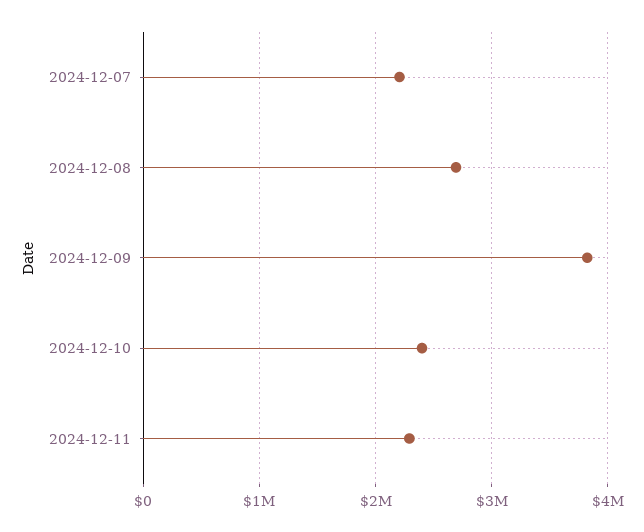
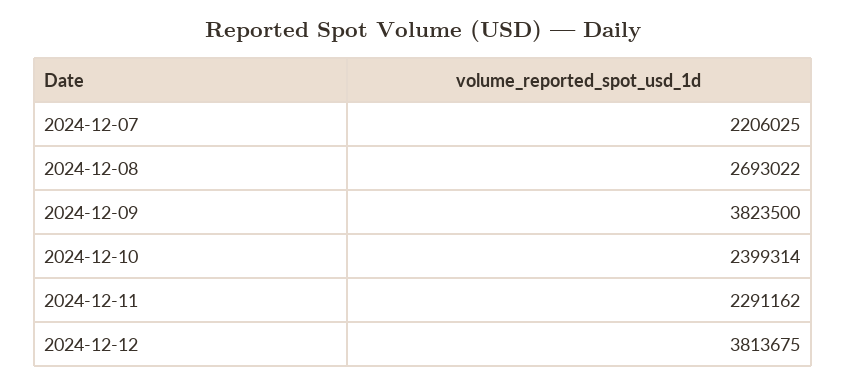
2024-12-12: none -> 3813675

